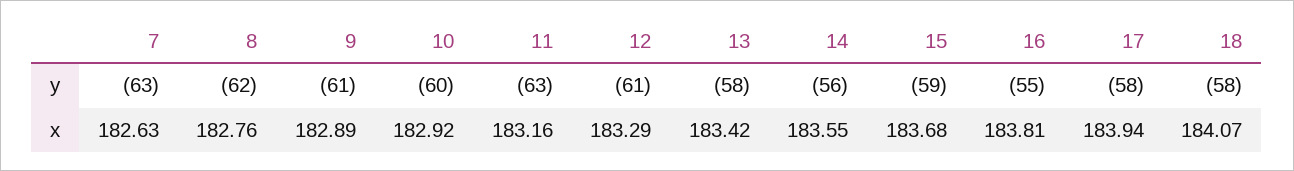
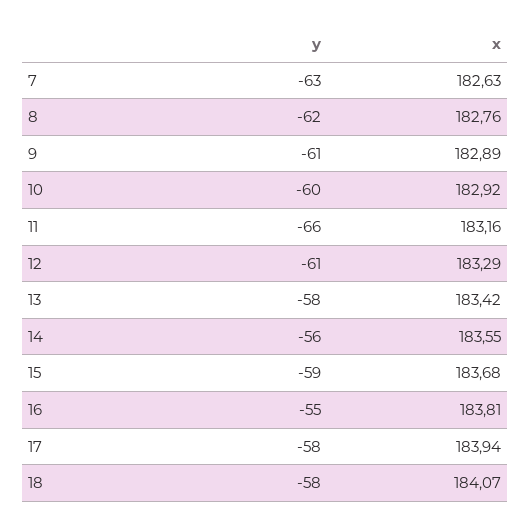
11, y: -63 -> -66

